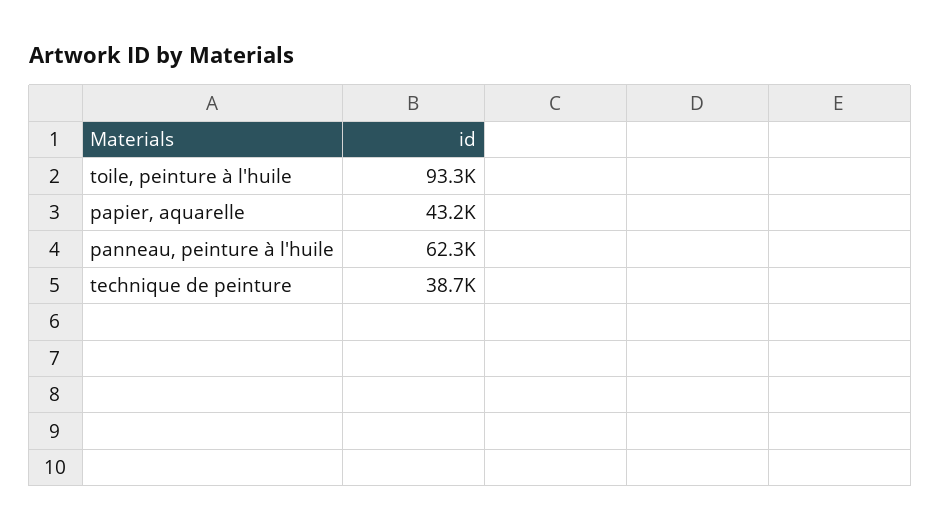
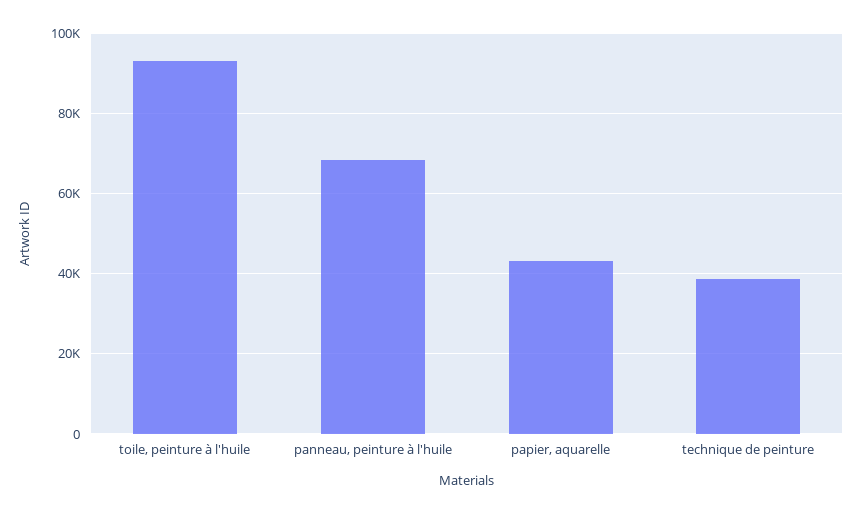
panneau, peinture à l'huile: 62300 -> 68000

